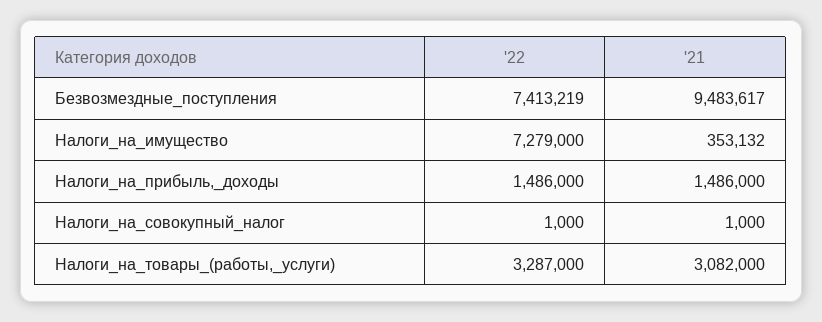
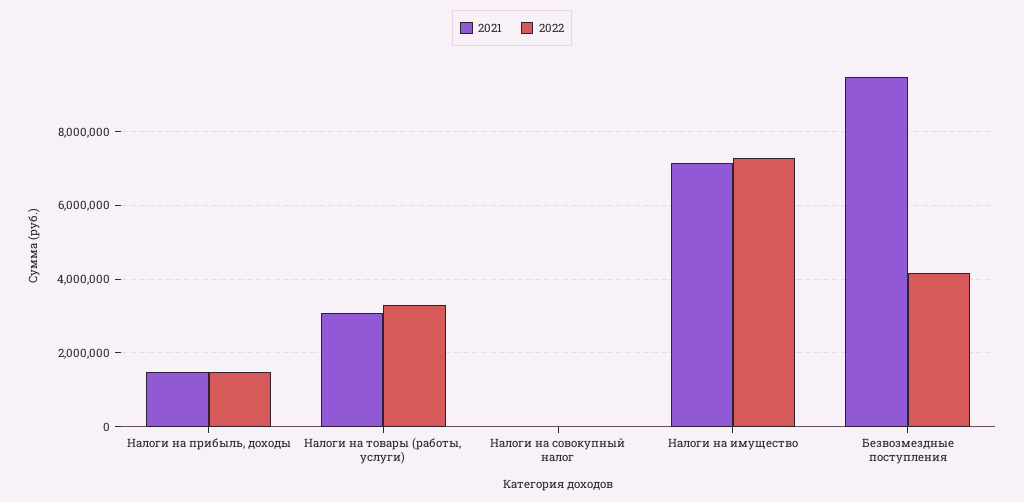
'22, Безвозмездные_поступления: 7413219 -> 4200000
'21, Налоги_на_имущество: 353132 -> 7200000

